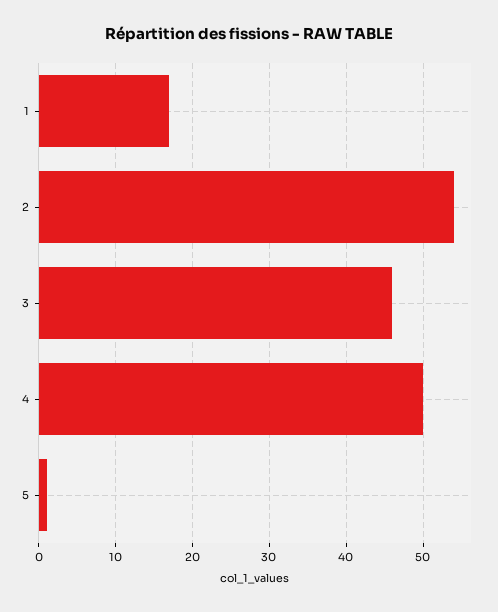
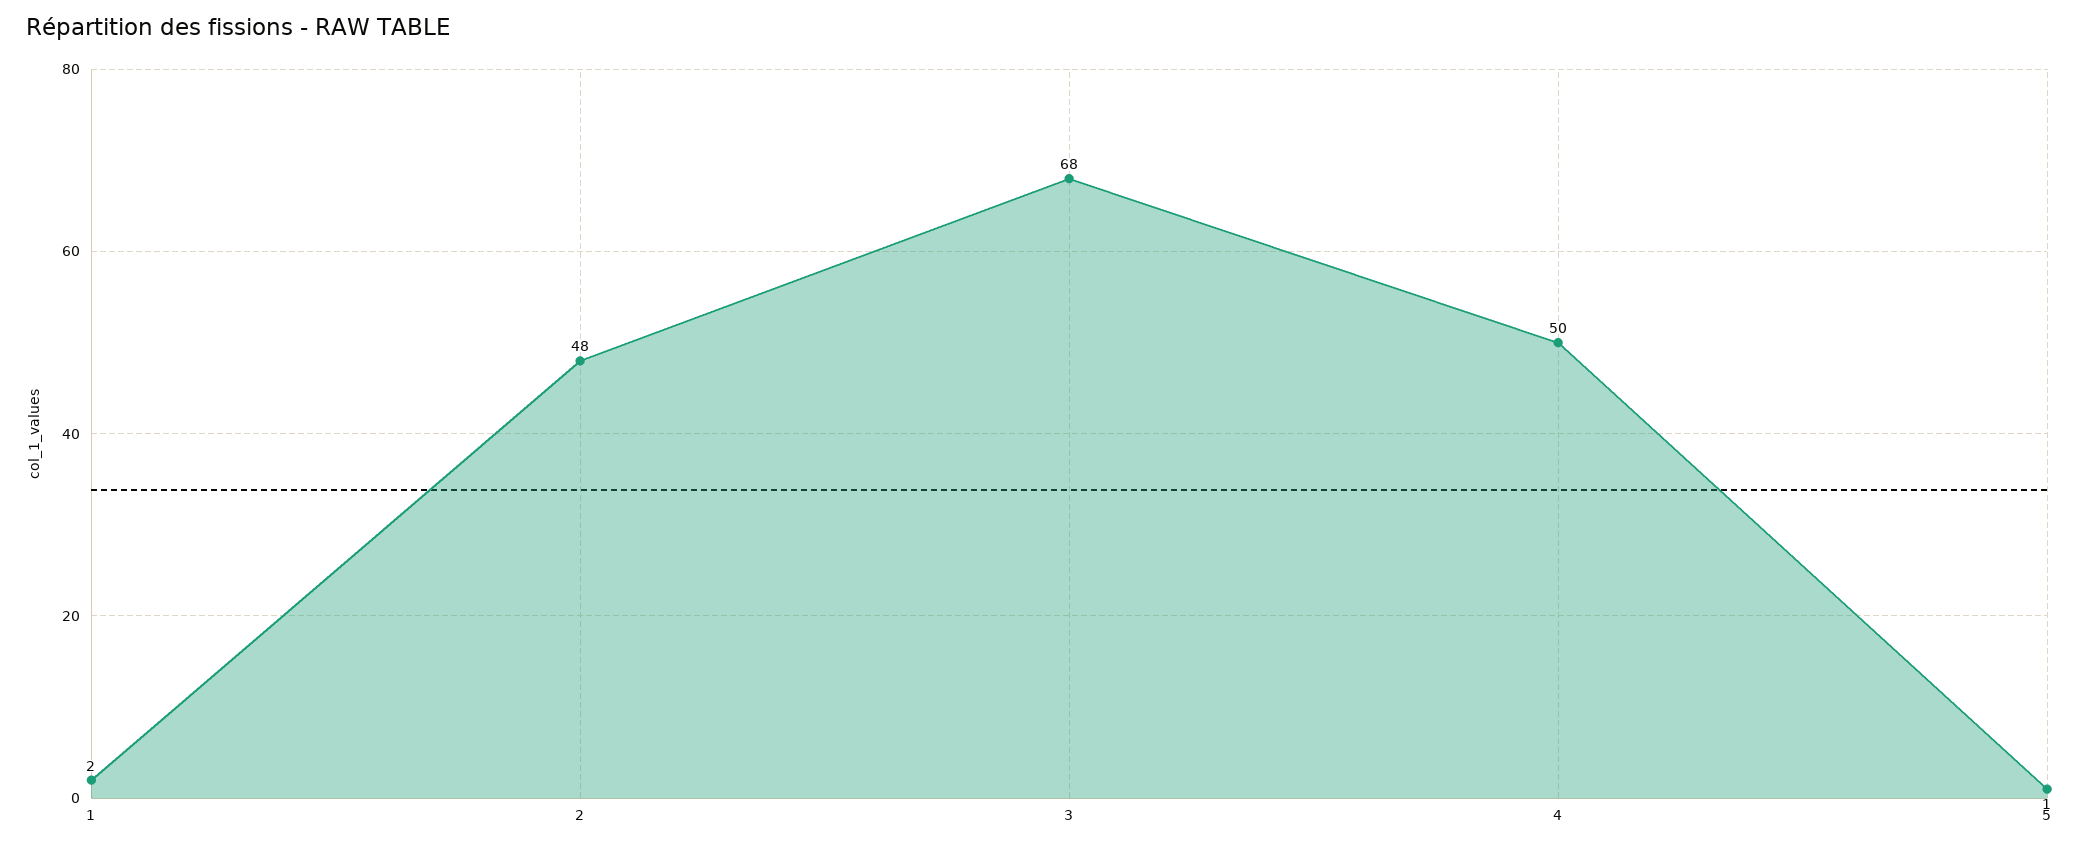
1: 17 -> 2
2: 54 -> 48
3: 46 -> 68

